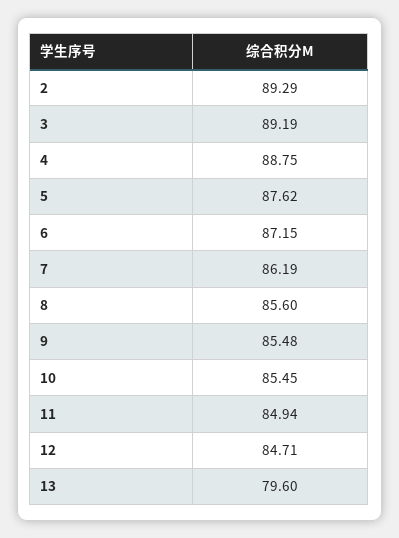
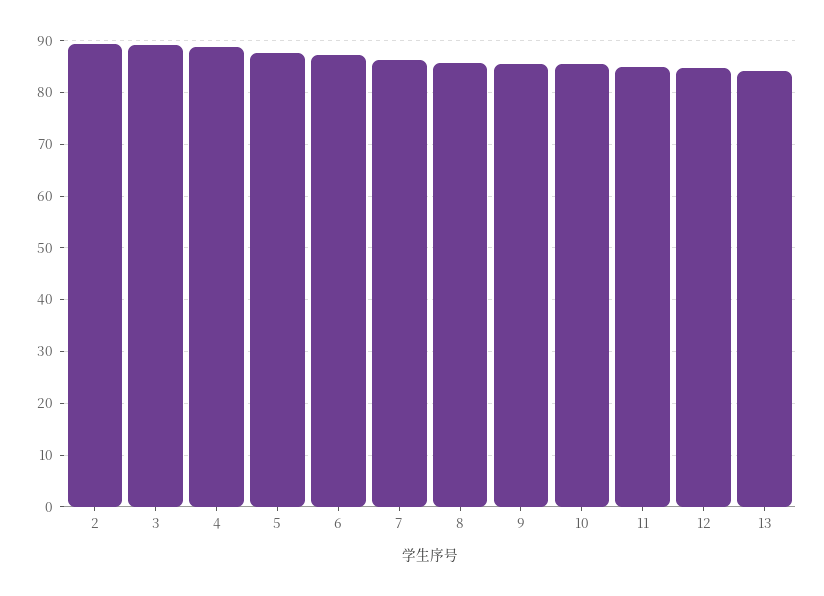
13: 79.6 -> 84

